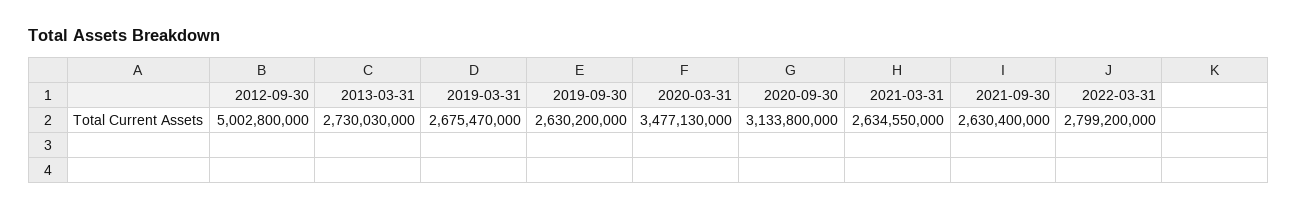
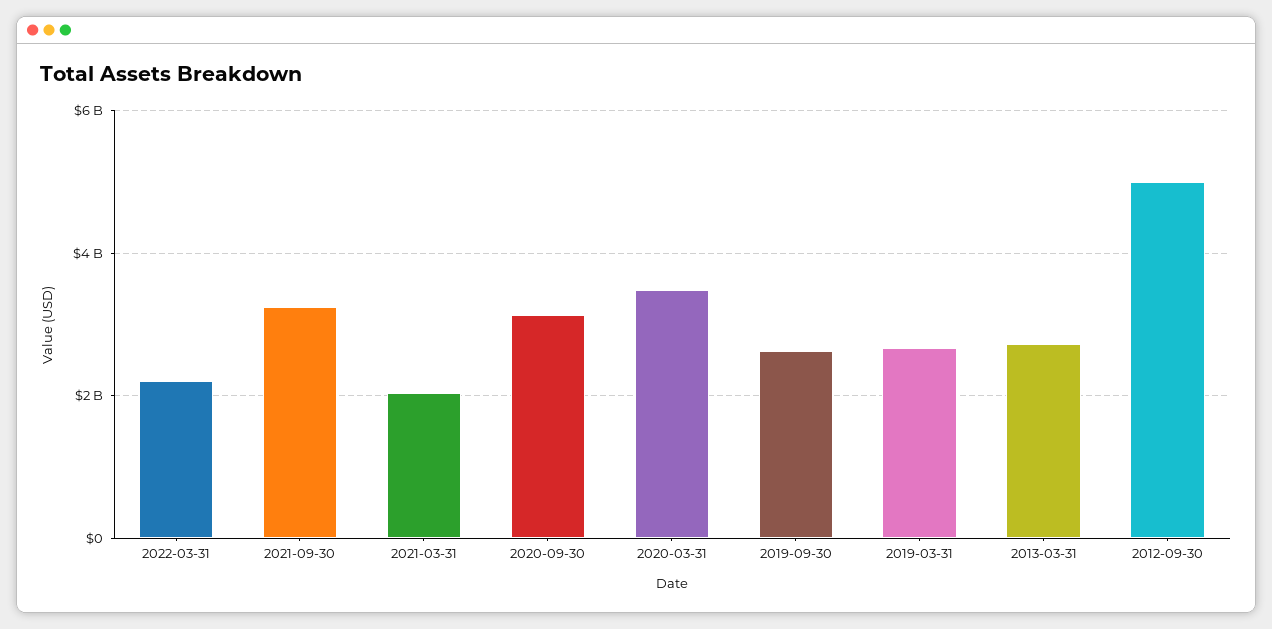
2021-03-31: 2634550000 -> 2000000000
2021-09-30: 2630400000 -> 3200000000
2022-03-31: 2799200000 -> 2200000000

